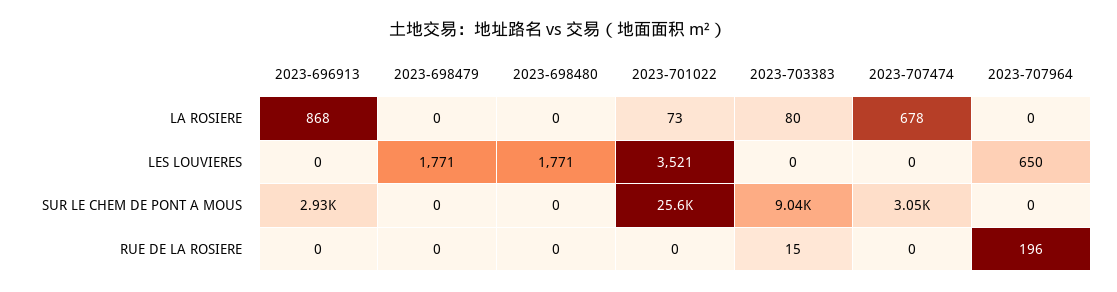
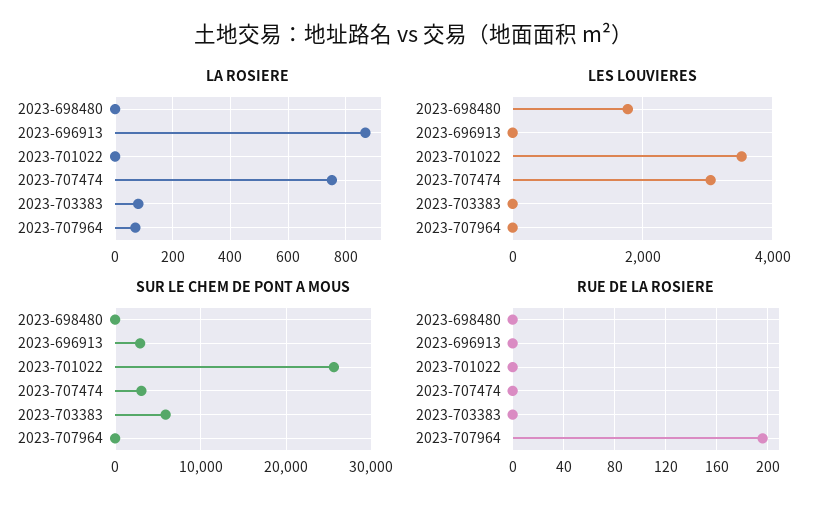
LA ROSIERE, 2023-698479: 0 -> none
LA ROSIERE, 2023-701022: 73 -> 0
LA ROSIERE, 2023-707474: 678 -> 750
LA ROSIERE, 2023-707964: 0 -> 75
LES LOUVIERES, 2023-698479: 1771 -> none
LES LOUVIERES, 2023-707474: 0 -> 3000
LES LOUVIERES, 2023-707964: 650 -> 0
SUR LE CHEM DE PONT A MOUS, 2023-698479: 0 -> none
SUR LE CHEM DE PONT A MOUS, 2023-703383: 9040 -> 6000
RUE DE LA ROSIERE, 2023-698479: 0 -> none
RUE DE LA ROSIERE, 2023-703383: 15 -> 0

